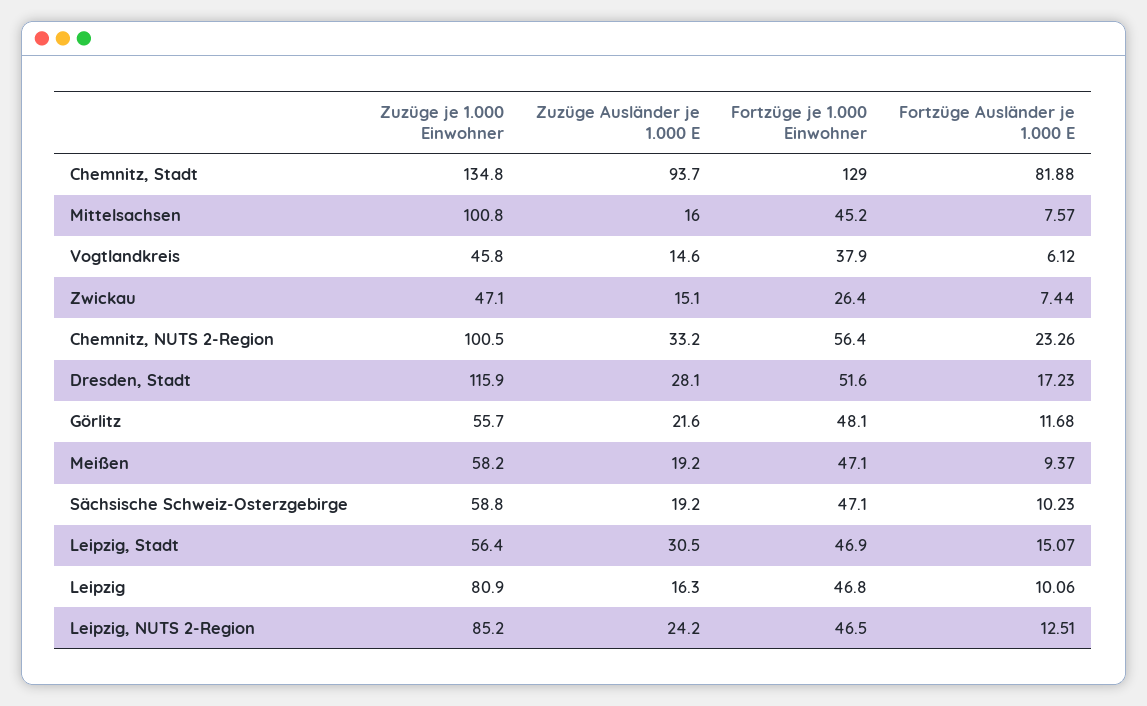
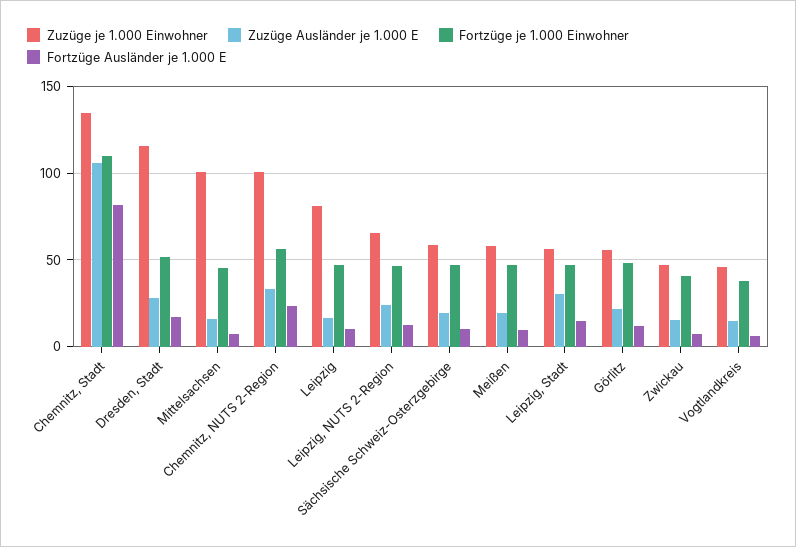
Zuzüge Ausländer je 1.000 E, Chemnitz, Stadt: 93.7 -> 105
Fortzüge je 1.000 Einwohner, Chemnitz, Stadt: 129 -> 110
Fortzüge je 1.000 Einwohner, Zwickau: 26.4 -> 40
Zuzüge je 1.000 Einwohner, Leipzig, NUTS 2-Region: 85.2 -> 65

